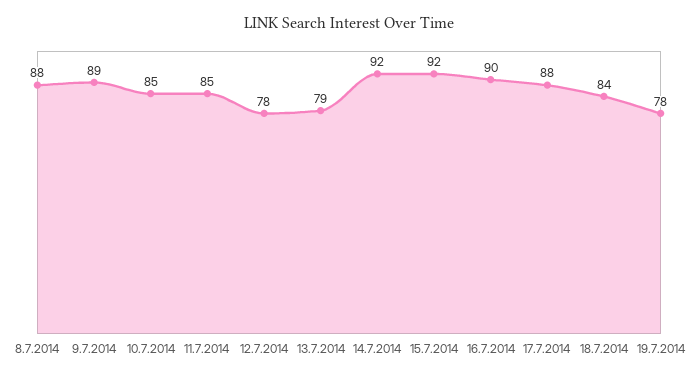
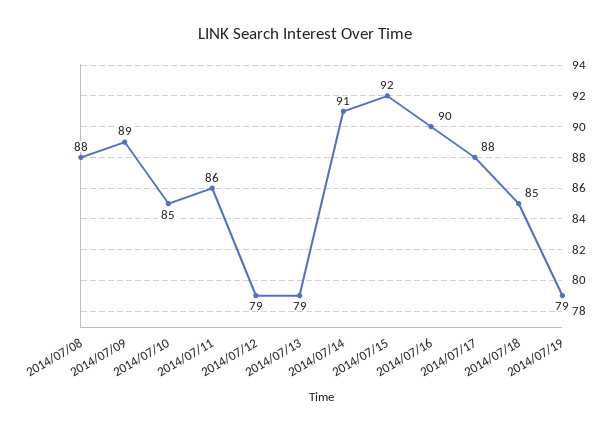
11.7.2014: 85 -> 86
12.7.2014: 78 -> 79
14.7.2014: 92 -> 91
18.7.2014: 84 -> 85
19.7.2014: 78 -> 79

